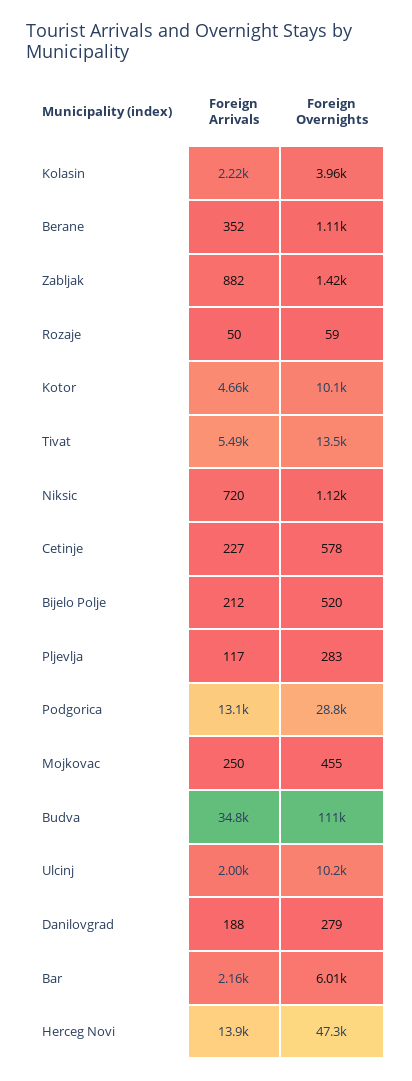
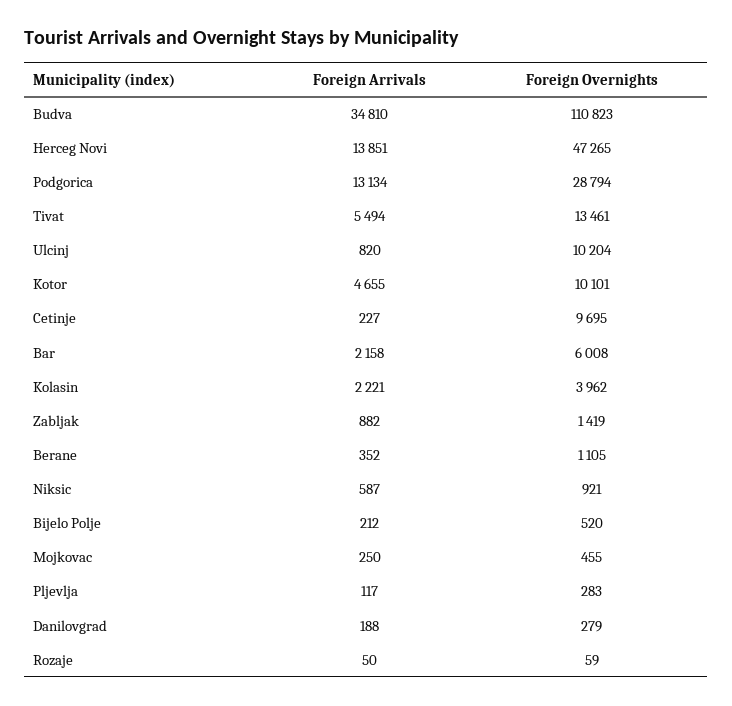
Foreign Arrivals, Niksic: 720 -> 587
Foreign Overnights, Niksic: 1120 -> 921
Foreign Overnights, Cetinje: 578 -> 9695
Foreign Arrivals, Ulcinj: 2000 -> 820

